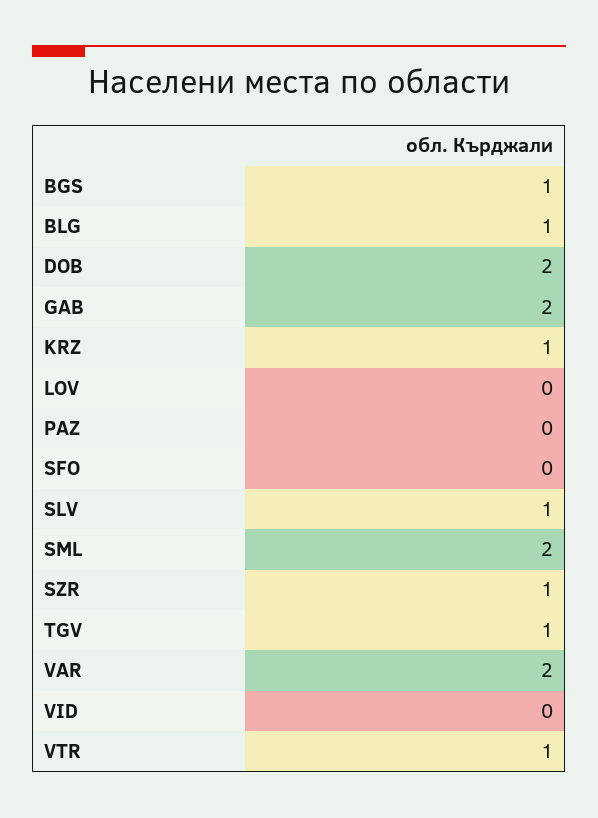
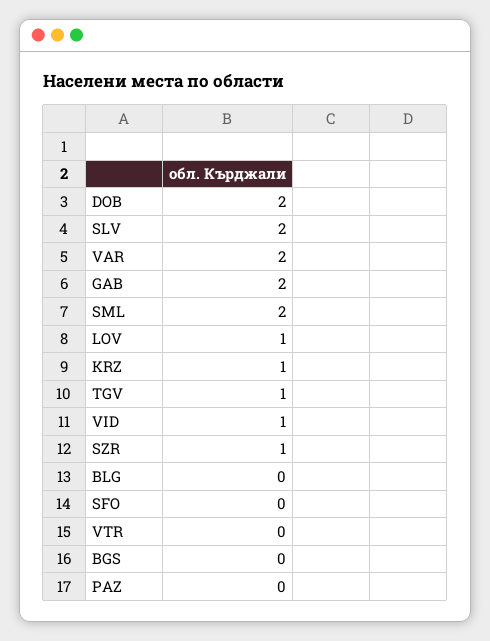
BGS: 1 -> 0
BLG: 1 -> 0
LOV: 0 -> 1
SLV: 1 -> 2
VID: 0 -> 1
VTR: 1 -> 0

